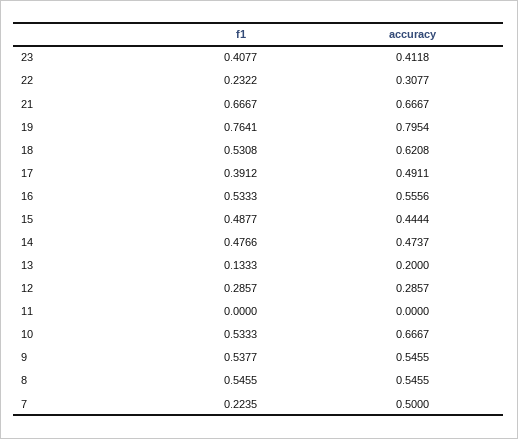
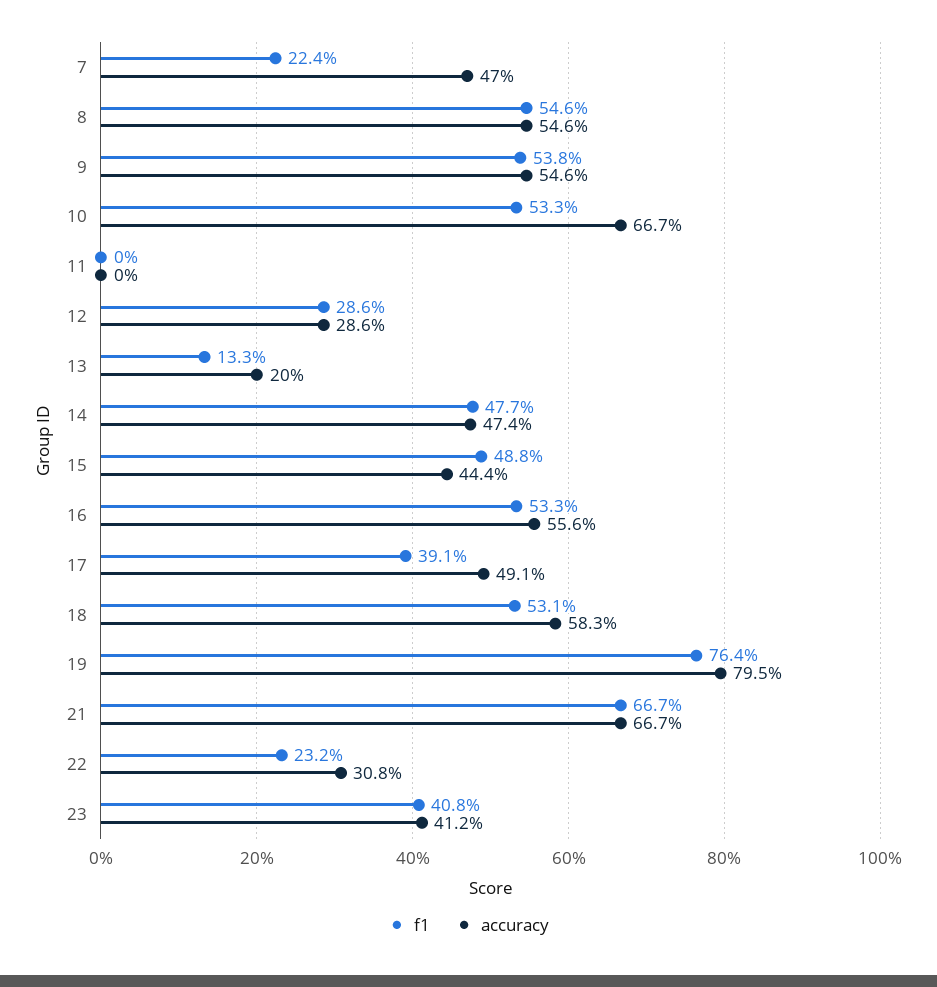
accuracy, 18: 0.6208 -> 0.583
accuracy, 7: 0.5 -> 0.47

